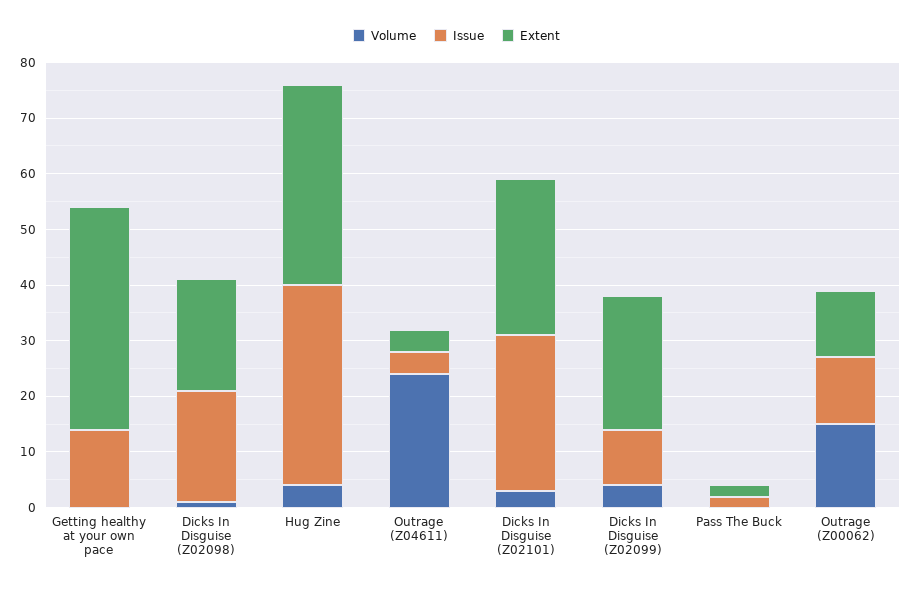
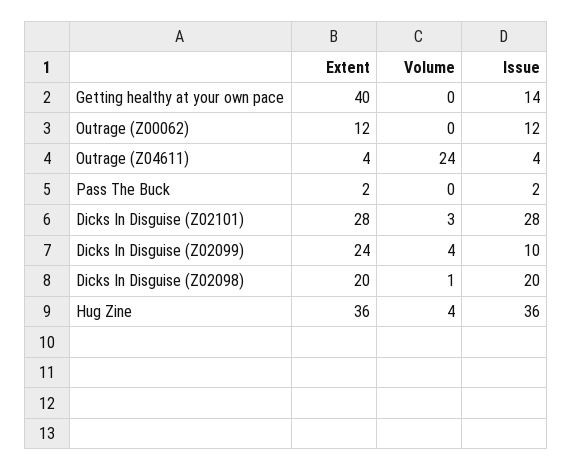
Volume, Outrage (Z00062): 15 -> 0

